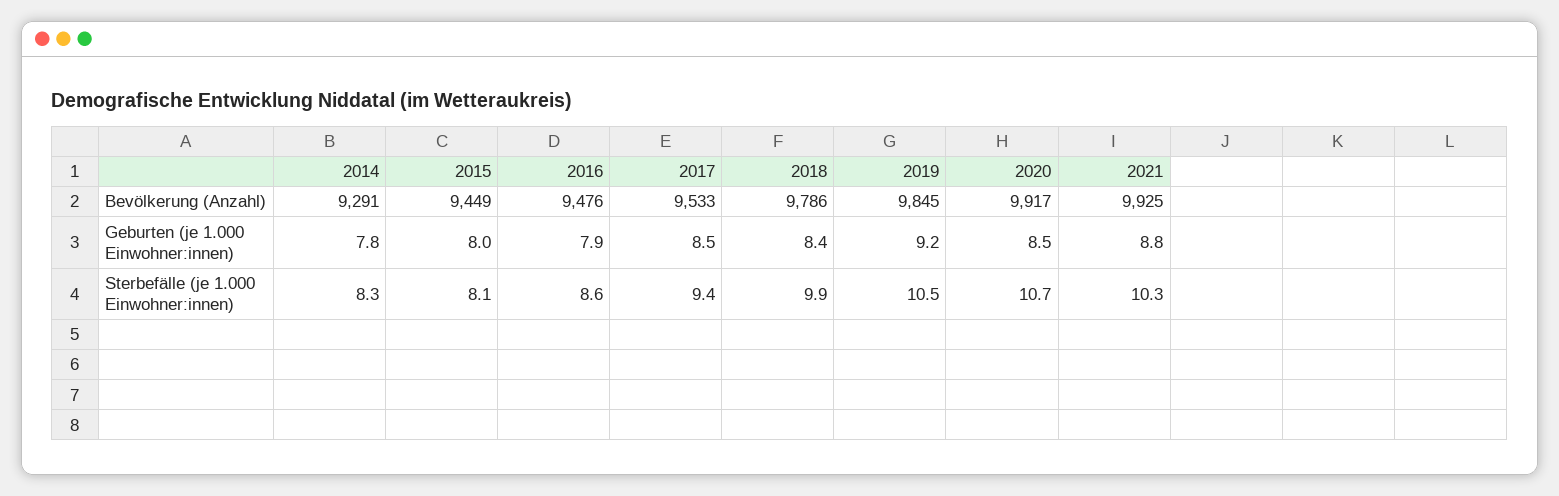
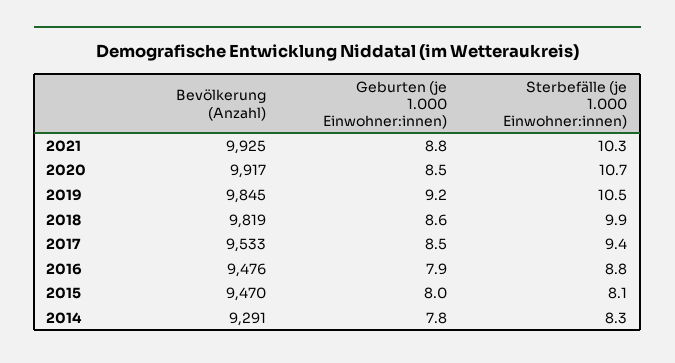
2015, Bevölkerung (Anzahl): 9449 -> 9470
2018, Bevölkerung (Anzahl): 9786 -> 9819
2018, Geburten (je 1.000 Einwohner:innen): 8.4 -> 8.6
2016, Sterbefälle (je 1.000 Einwohner:innen): 8.6 -> 8.8

